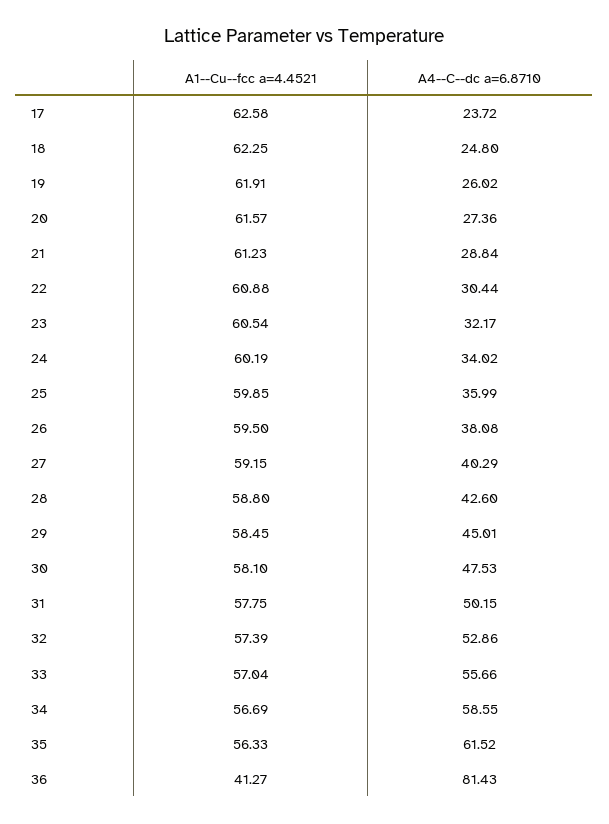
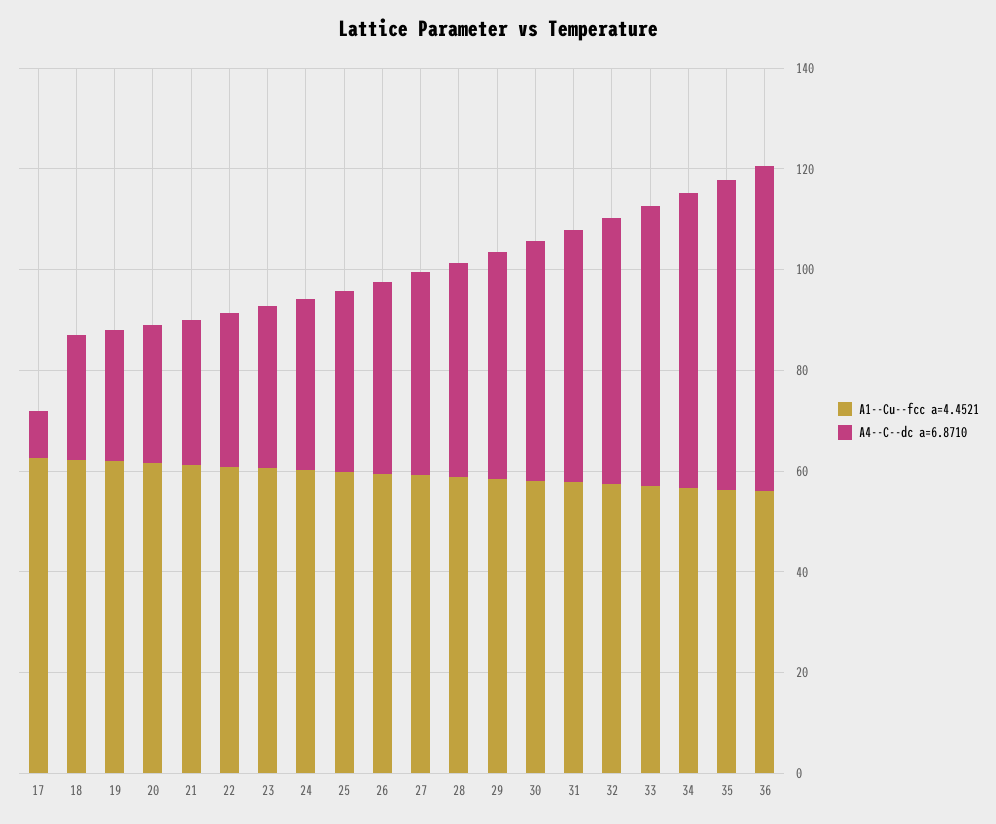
A4--C--dc a=6.8710, 17: 23.72 -> 10
A1--Cu--fcc a=4.4521, 36: 41.27 -> 55
A4--C--dc a=6.8710, 36: 81.43 -> 65

